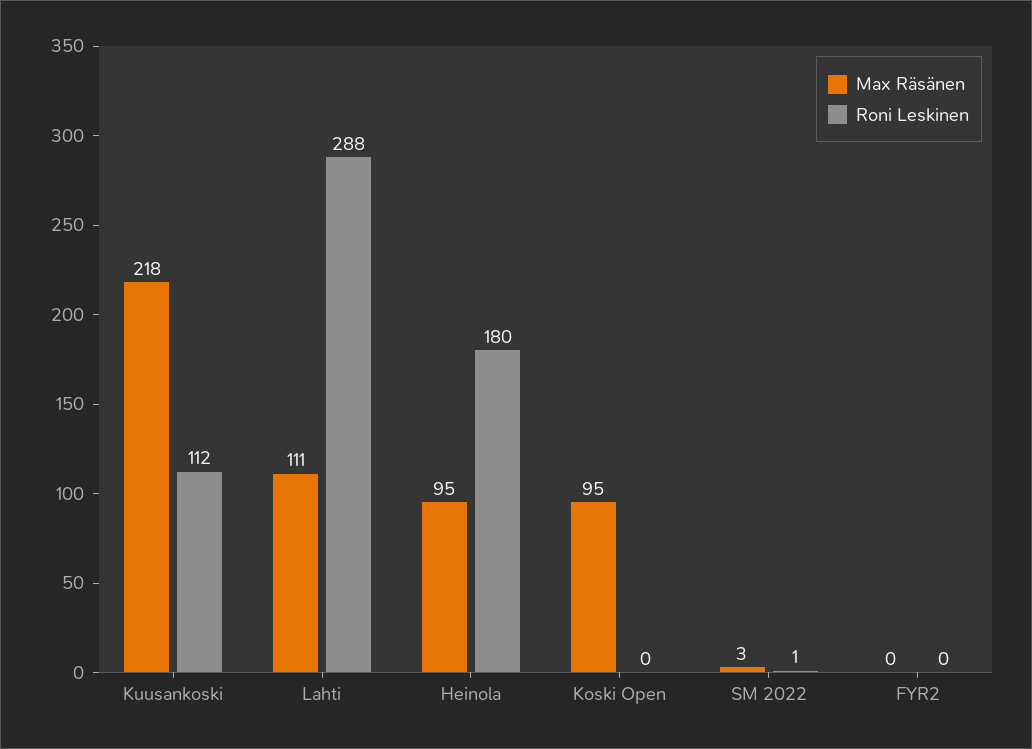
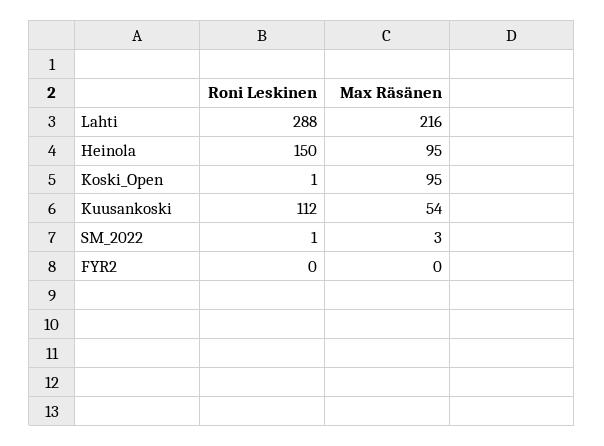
Max Räsänen, Kuusankoski: 218 -> 54
Max Räsänen, Lahti: 111 -> 216
Roni Leskinen, Heinola: 180 -> 150
Roni Leskinen, Koski Open: 0 -> 1

